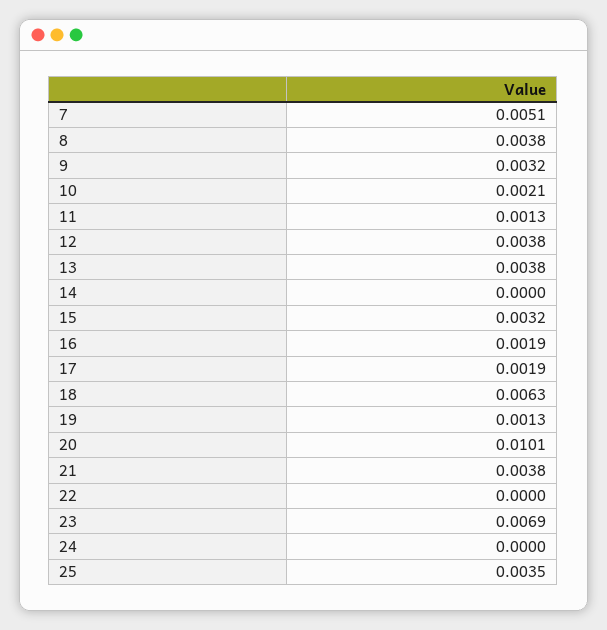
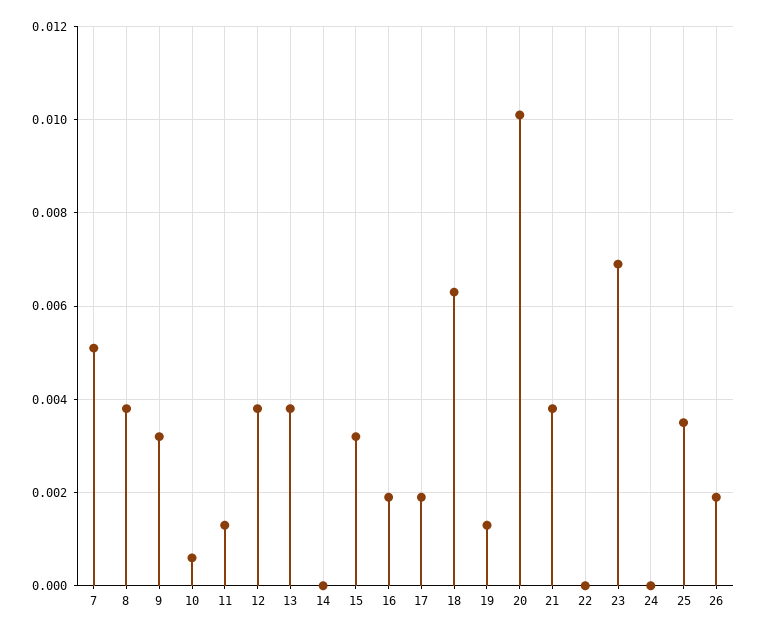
10: 0.0021 -> 0.0005
26: none -> 0.002

